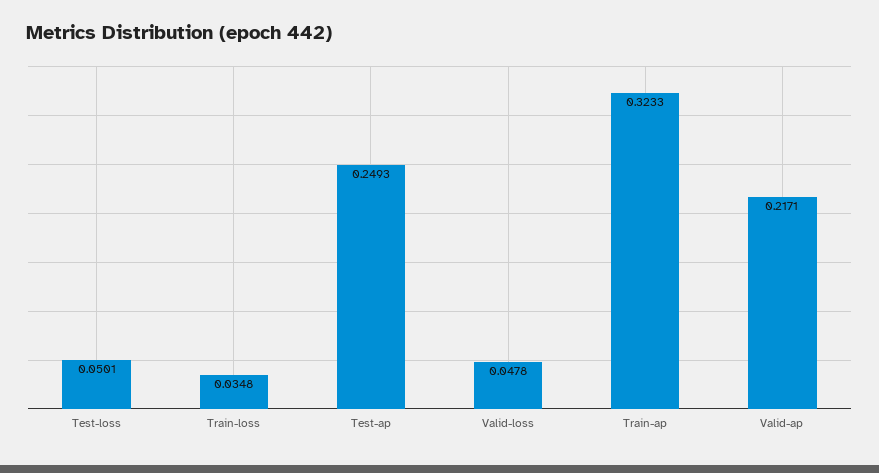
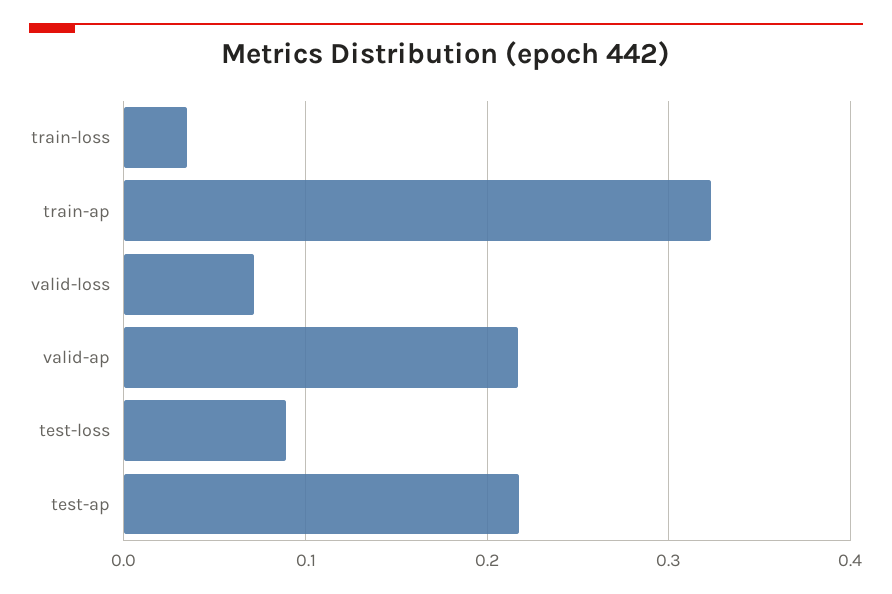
Test-loss: 0.0501 -> 0.09
Test-ap: 0.2493 -> 0.22
Valid-loss: 0.0478 -> 0.07

